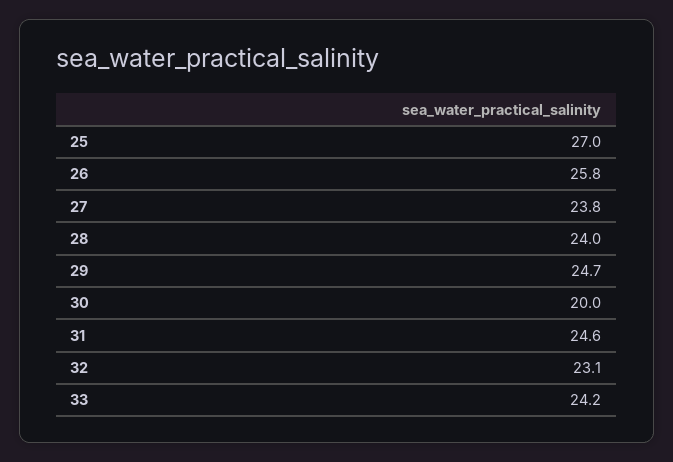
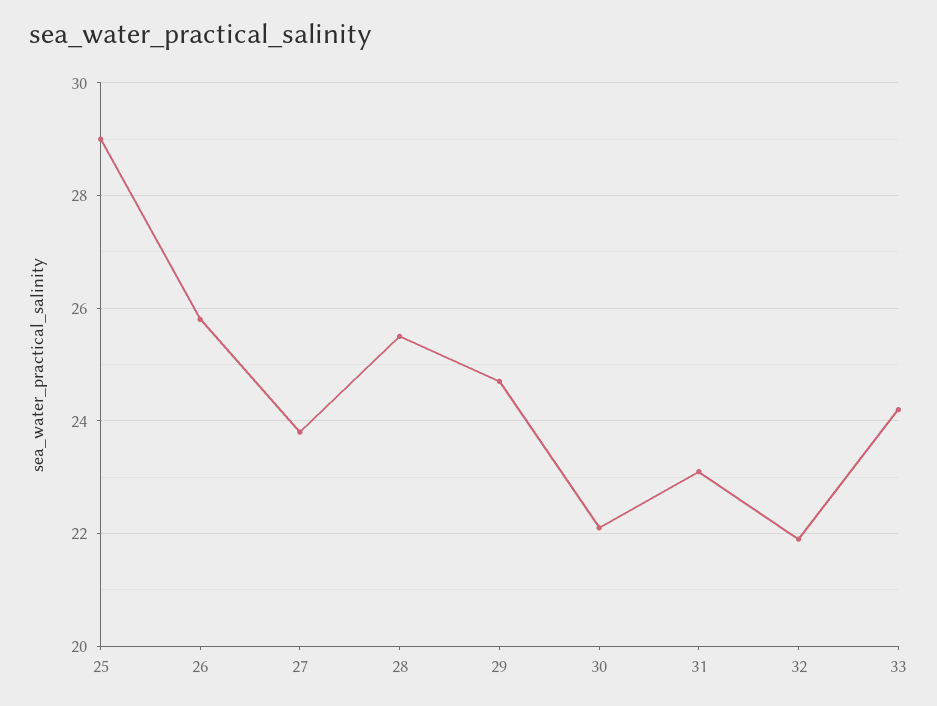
25: 27 -> 29
28: 24 -> 25.5
30: 20 -> 22
31: 24.6 -> 23
32: 23.1 -> 22

